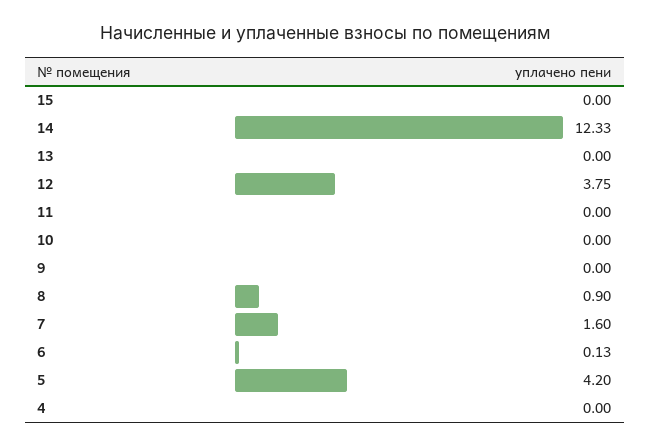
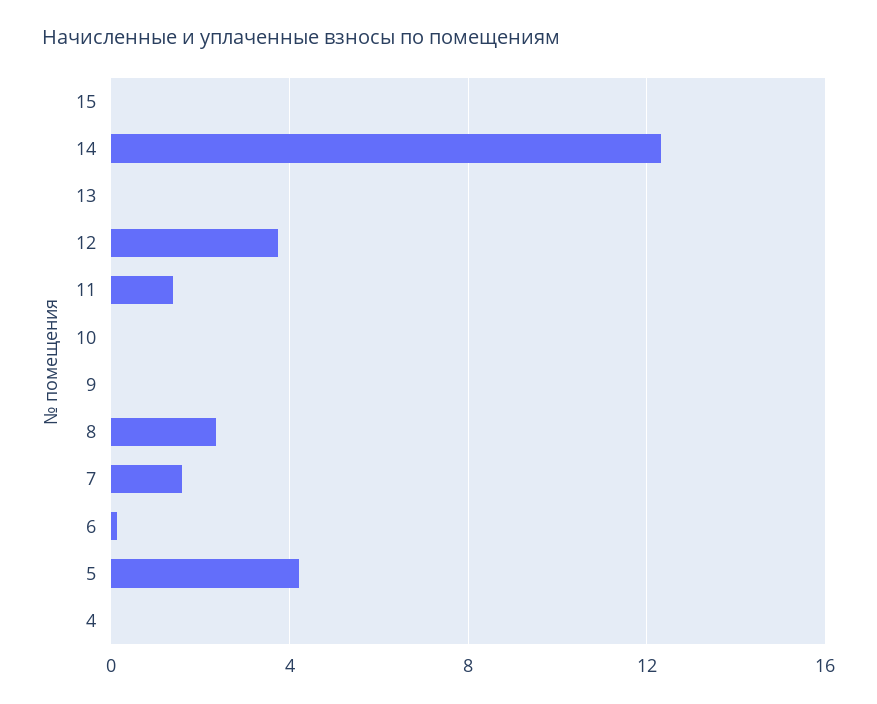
11: 0 -> 1.5
8: 0.9 -> 2.5

